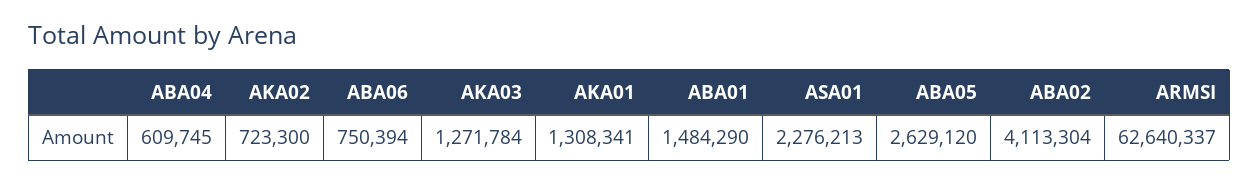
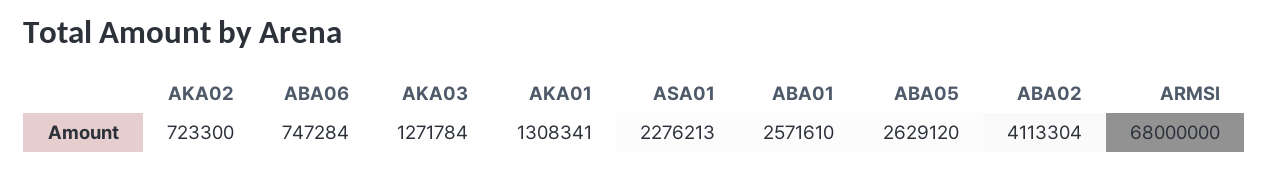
ABA04: 609745 -> none
ABA06: 750394 -> 747284
ABA01: 1484290 -> 2571610
ARMSI: 62640337 -> 68000000

